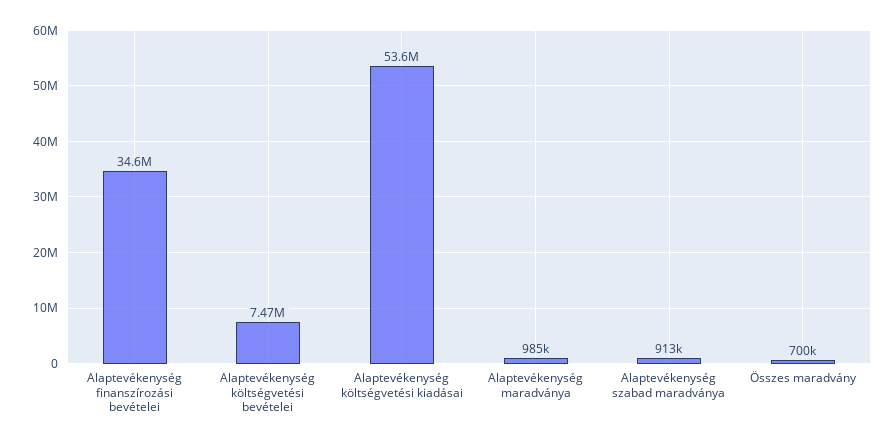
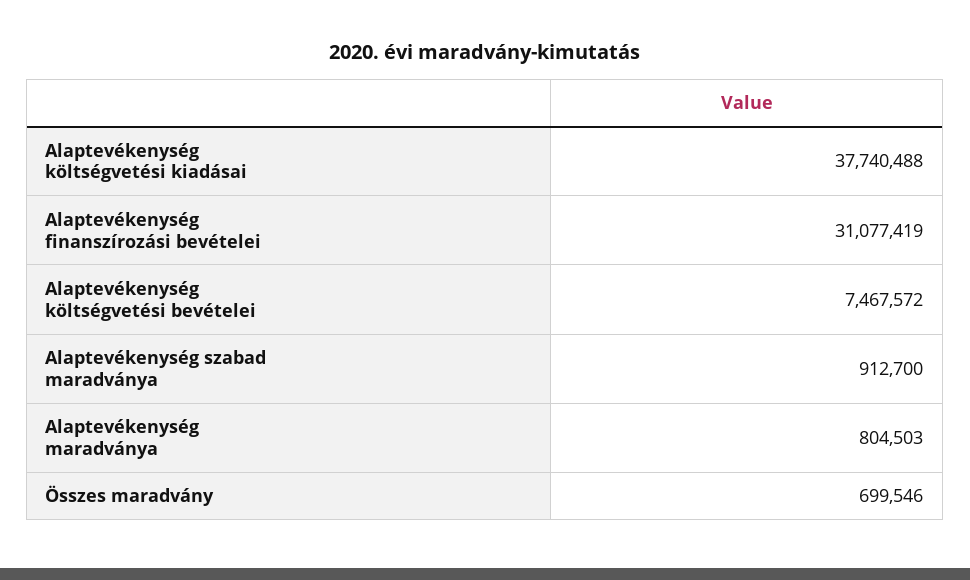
Alaptevékenység finanszírozási bevételei: 34600000 -> 31077419
Alaptevékenység költségvetési kiadásai: 53600000 -> 37740488
Alaptevékenység maradványa: 985000 -> 804503

